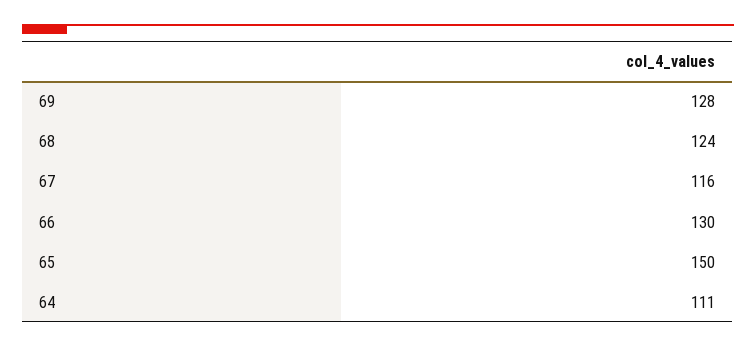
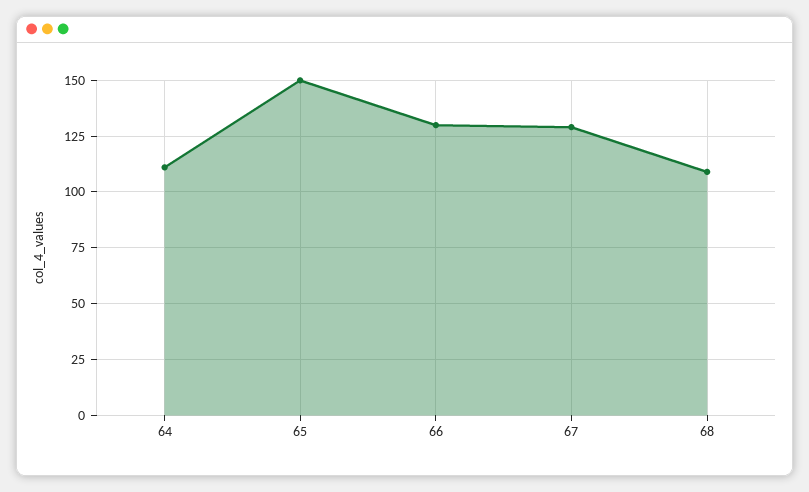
69: 128 -> none
68: 124 -> 110
67: 116 -> 130

